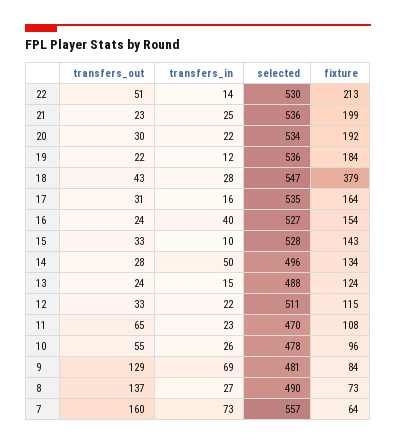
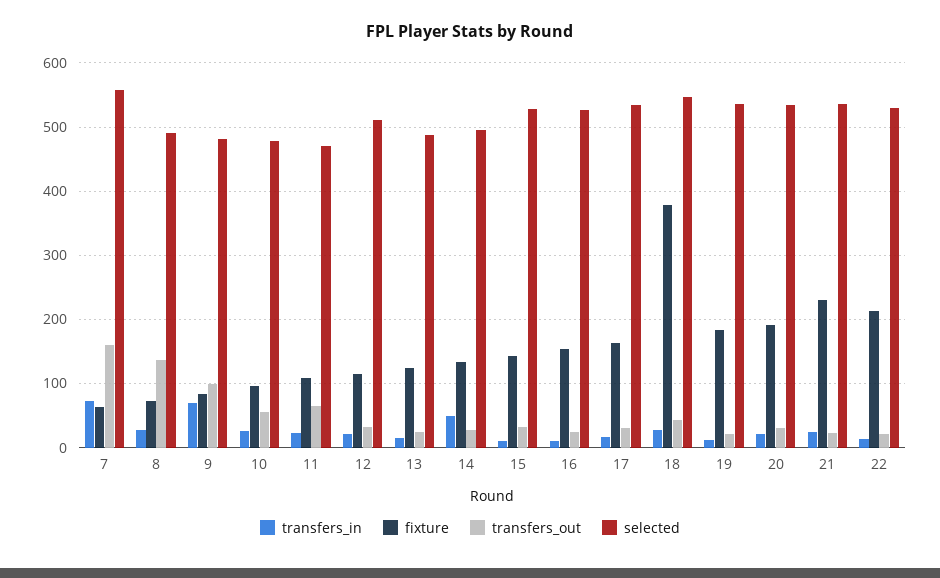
transfers_out, 22: 51 -> 20
fixture, 21: 199 -> 230
transfers_in, 16: 40 -> 10
transfers_out, 9: 129 -> 100

